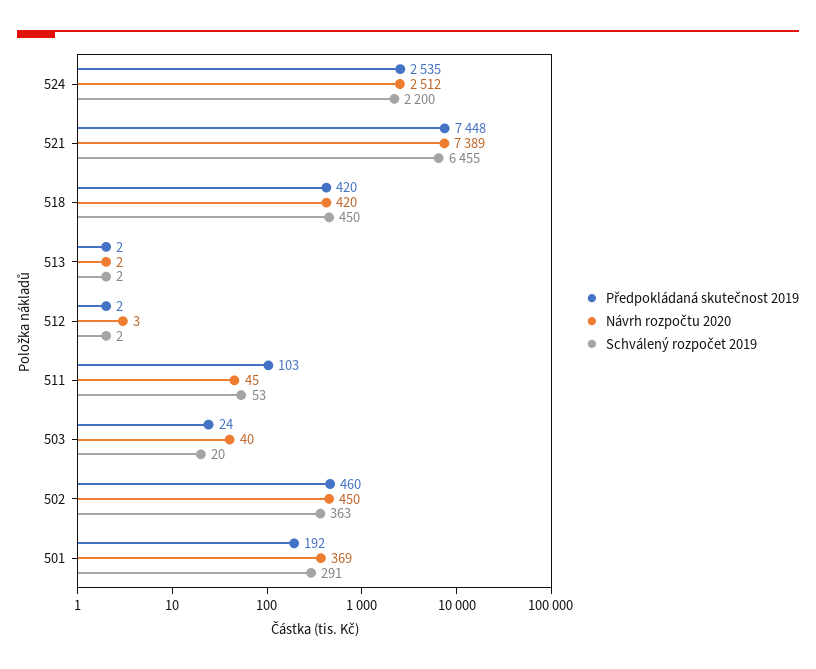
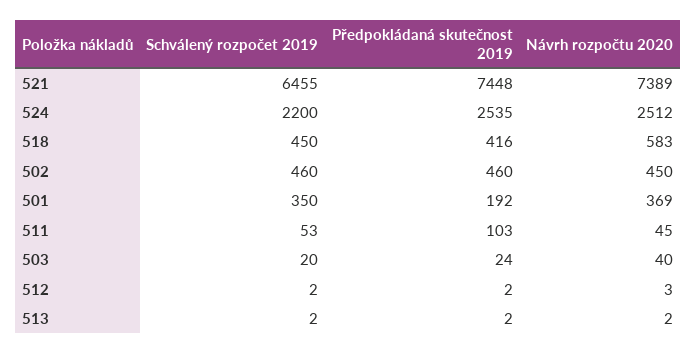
Předpokládaná skutečnost 2019, 518: 420 -> 416
Návrh rozpočtu 2020, 518: 420 -> 583
Schválený rozpočet 2019, 502: 363 -> 460
Schválený rozpočet 2019, 501: 291 -> 350

